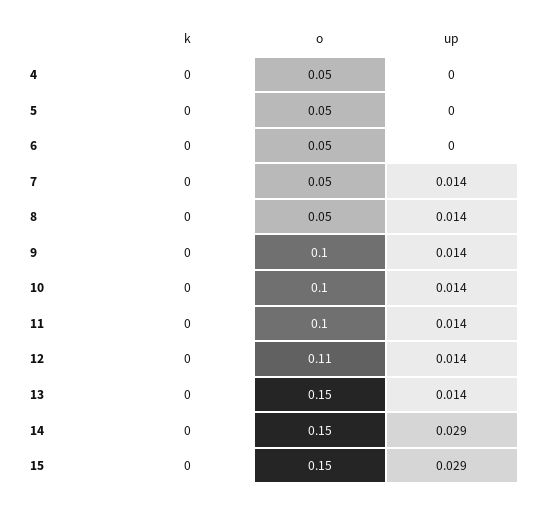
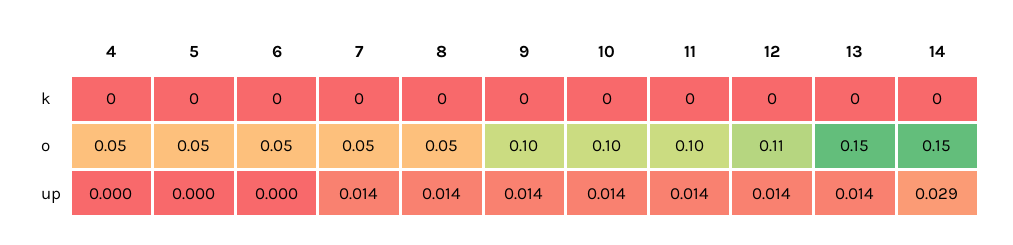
k, 15: 0 -> none
o, 15: 0.15 -> none
up, 15: 0.029 -> none

